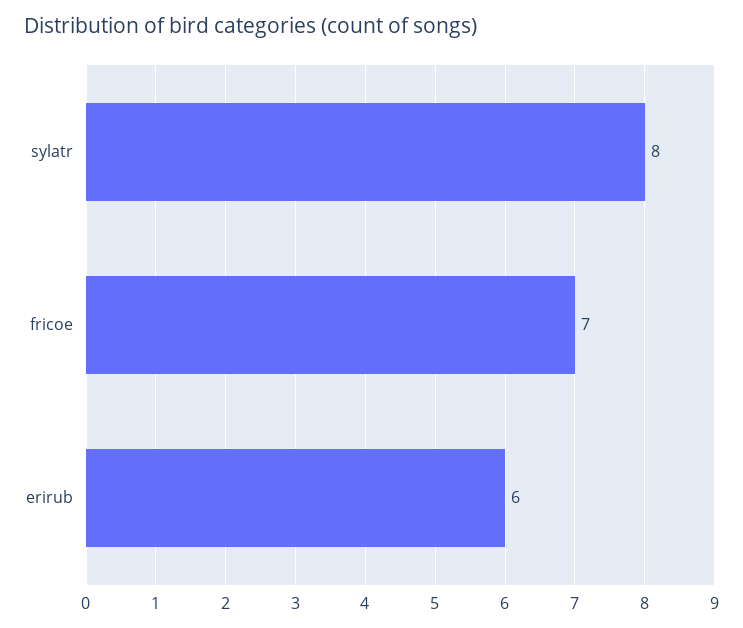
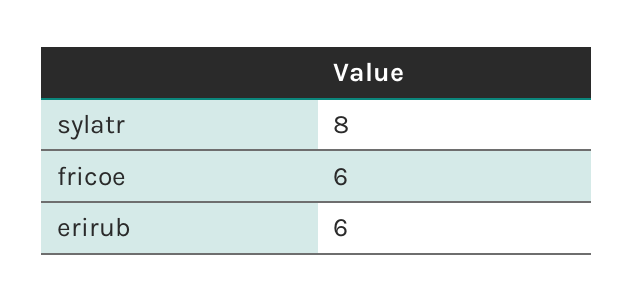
fricoe: 7 -> 6

